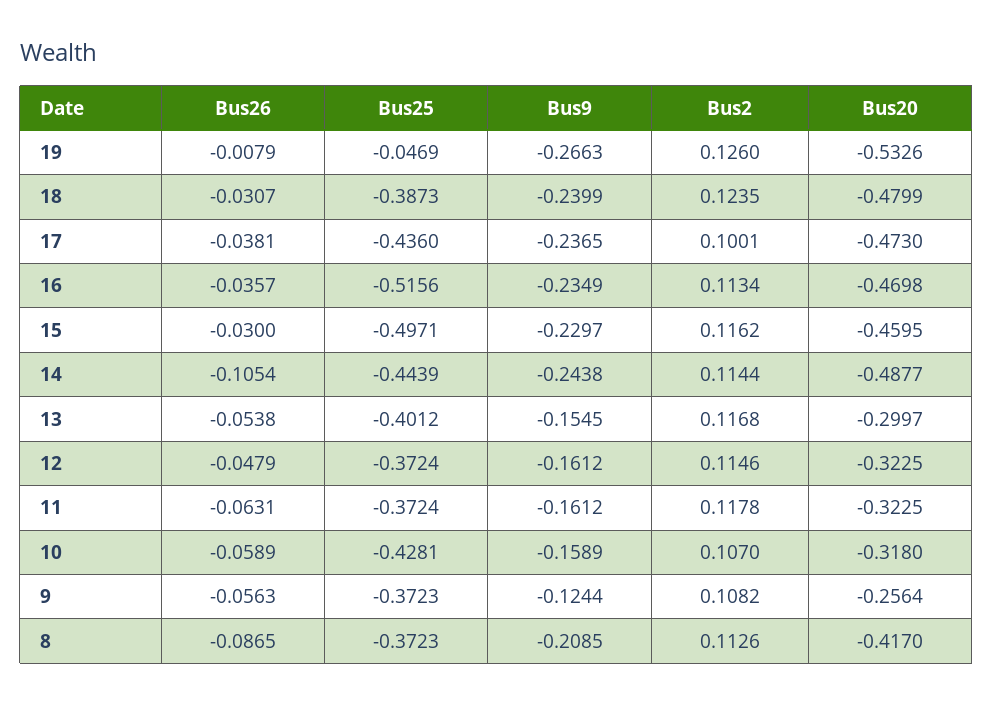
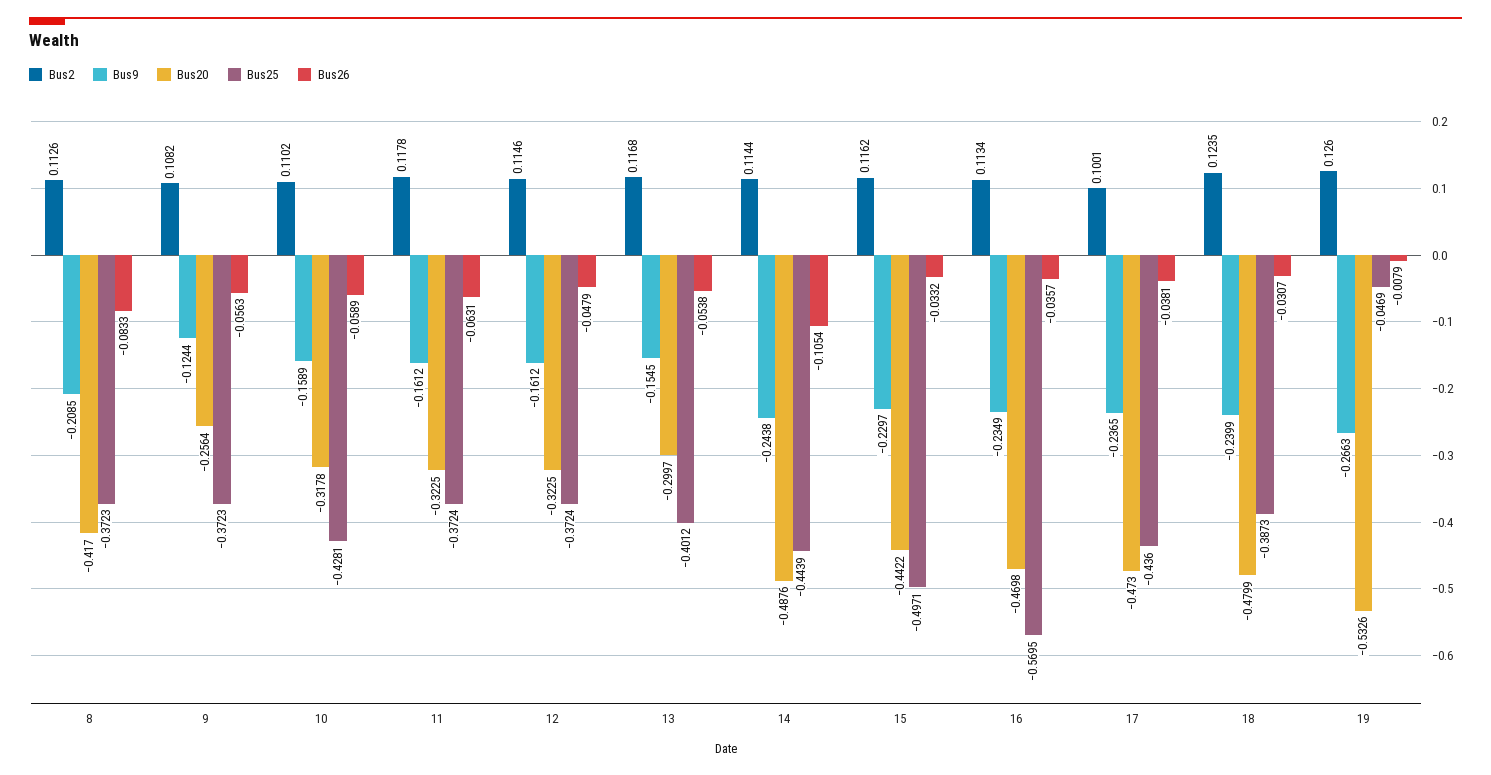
Bus25, 16: -0.5156 -> -0.5695
Bus26, 15: -0.03 -> -0.0332
Bus20, 15: -0.4595 -> -0.4422
Bus20, 14: -0.4877 -> -0.4876
Bus2, 10: 0.107 -> 0.1102
Bus20, 10: -0.318 -> -0.3178
Bus26, 8: -0.0865 -> -0.0833

